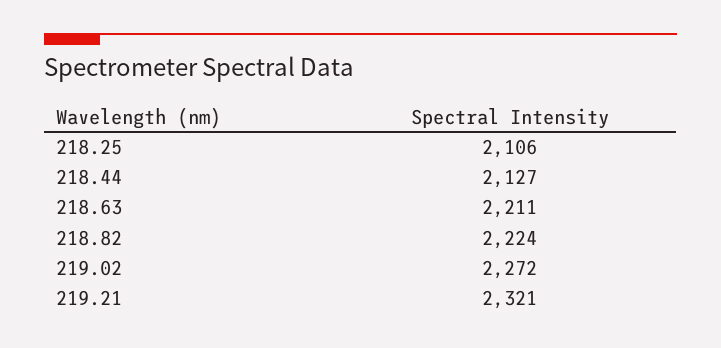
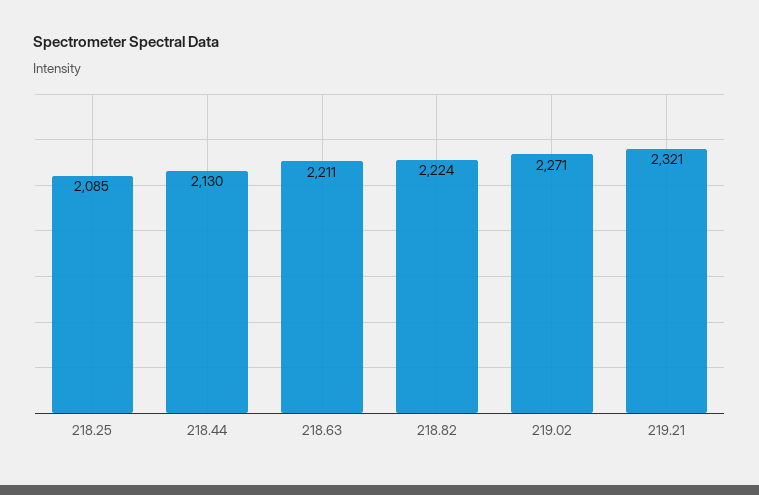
218.25: 2106 -> 2085
218.44: 2127 -> 2130
219.02: 2272 -> 2271

